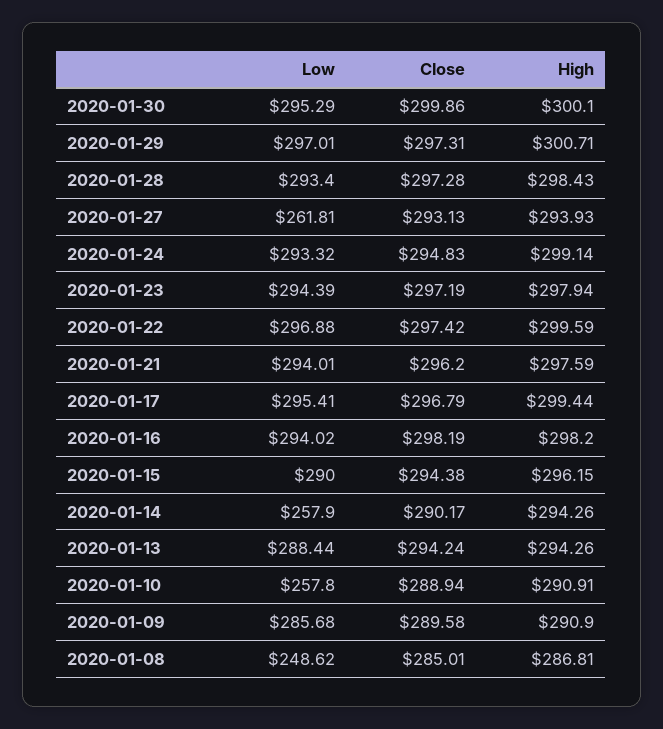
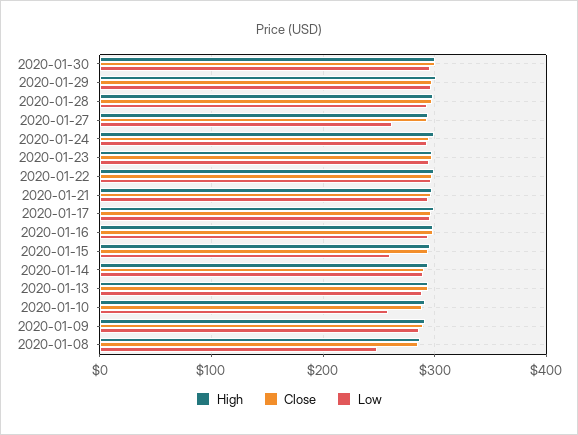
Low, 2020-01-15: 290 -> 260
Low, 2020-01-14: 257.9 -> 290

